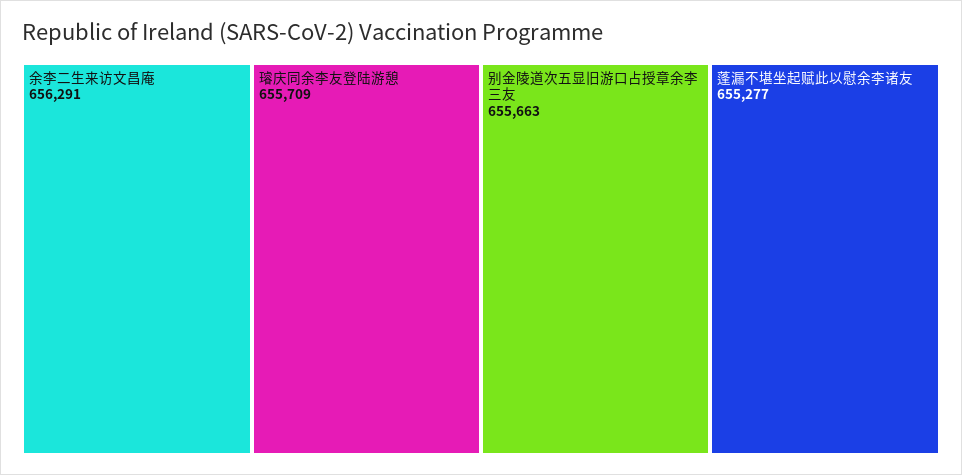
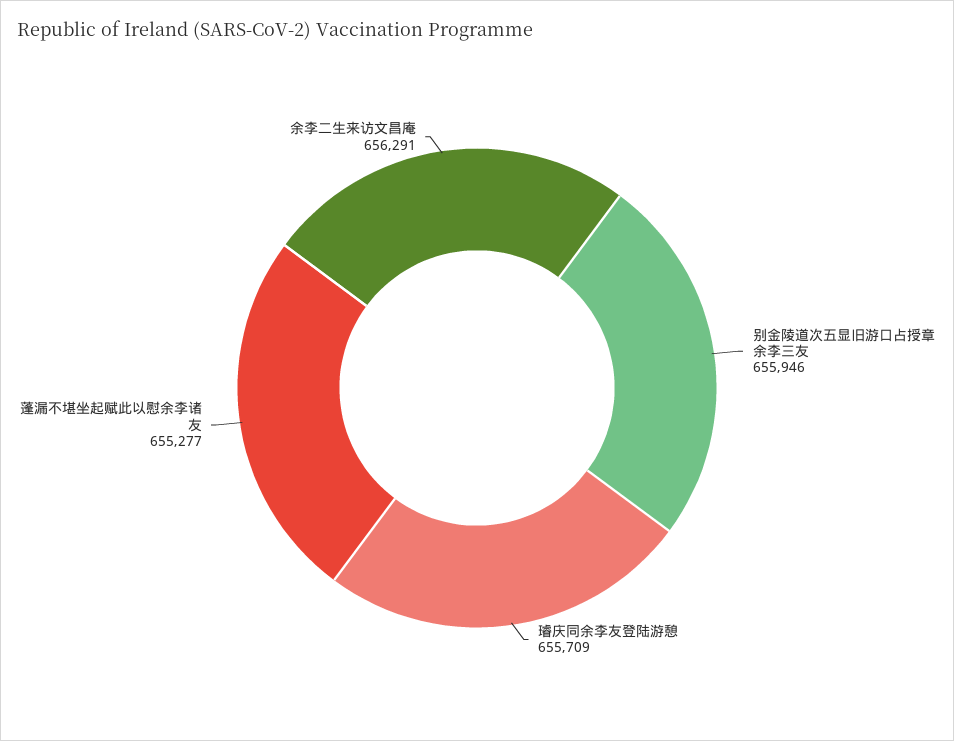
别金陵道次五显旧游口占授章余李三友: 655663 -> 655946

